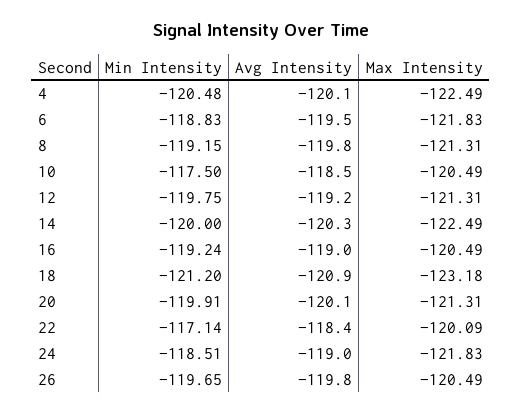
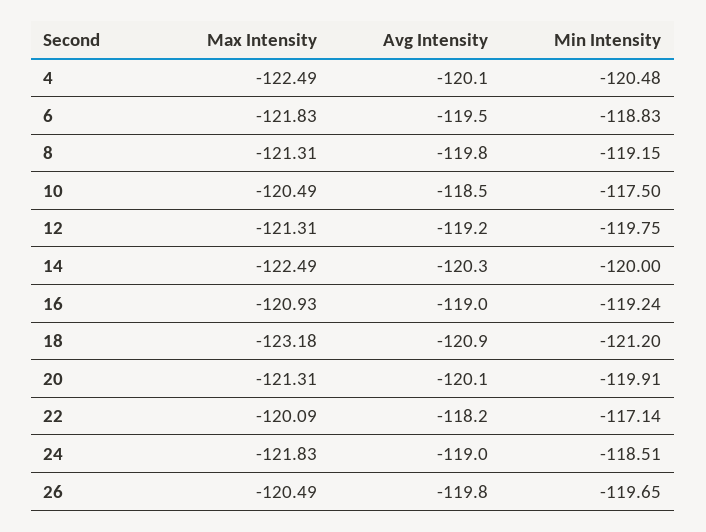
Max Intensity, 16: -120.49 -> -120.93
Avg Intensity, 22: -118.4 -> -118.2

